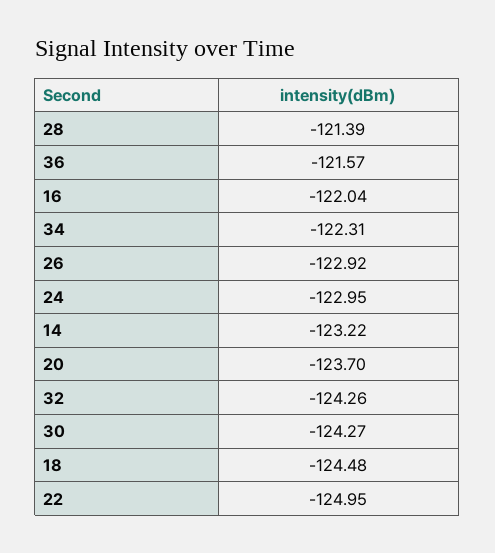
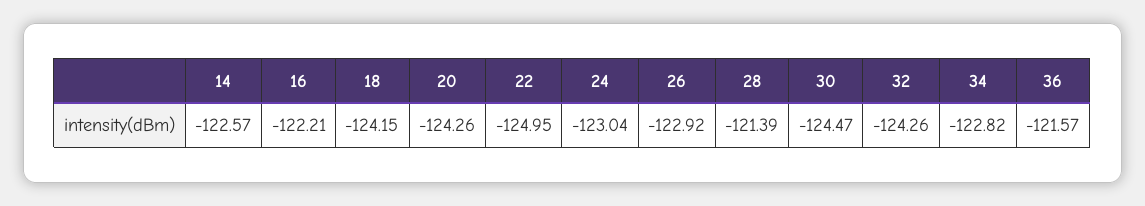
16: -122.04 -> -122.21
34: -122.31 -> -122.82
24: -122.95 -> -123.04
14: -123.22 -> -122.57
20: -123.7 -> -124.26
30: -124.27 -> -124.47
18: -124.48 -> -124.15

